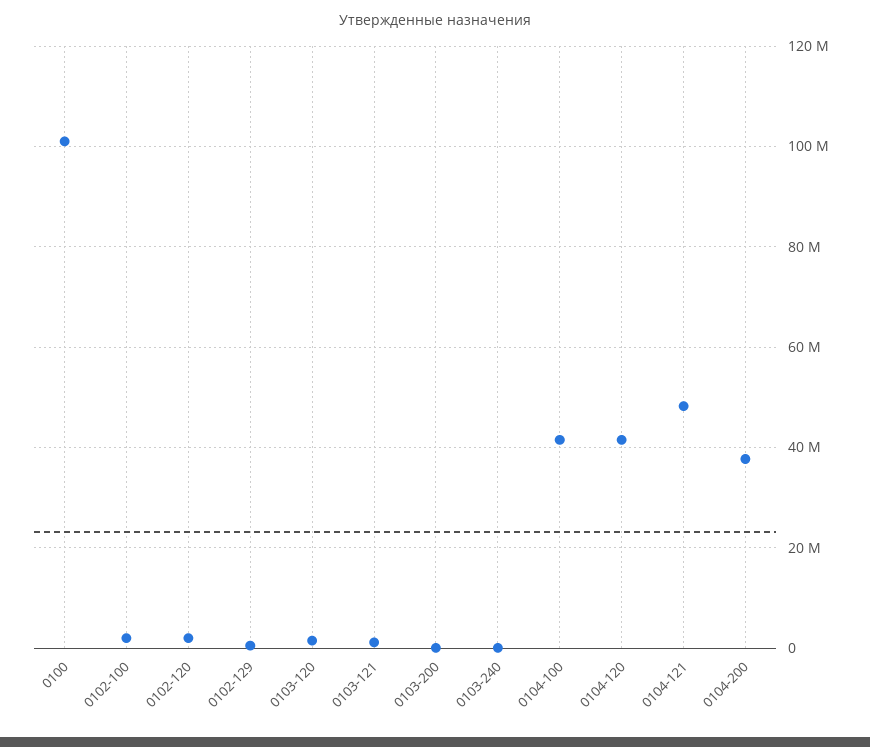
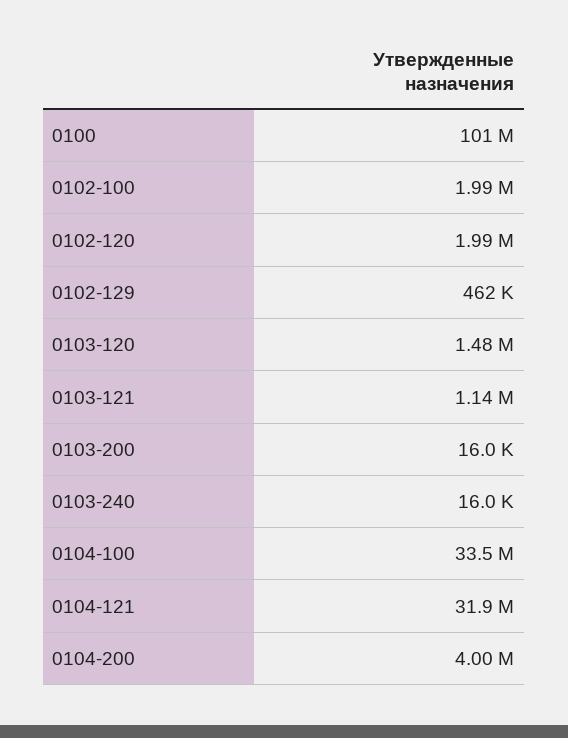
0104-100: 42000000 -> 33500000
0104-120: 42000000 -> none
0104-121: 48000000 -> 31900000
0104-200: 38000000 -> 4000000

